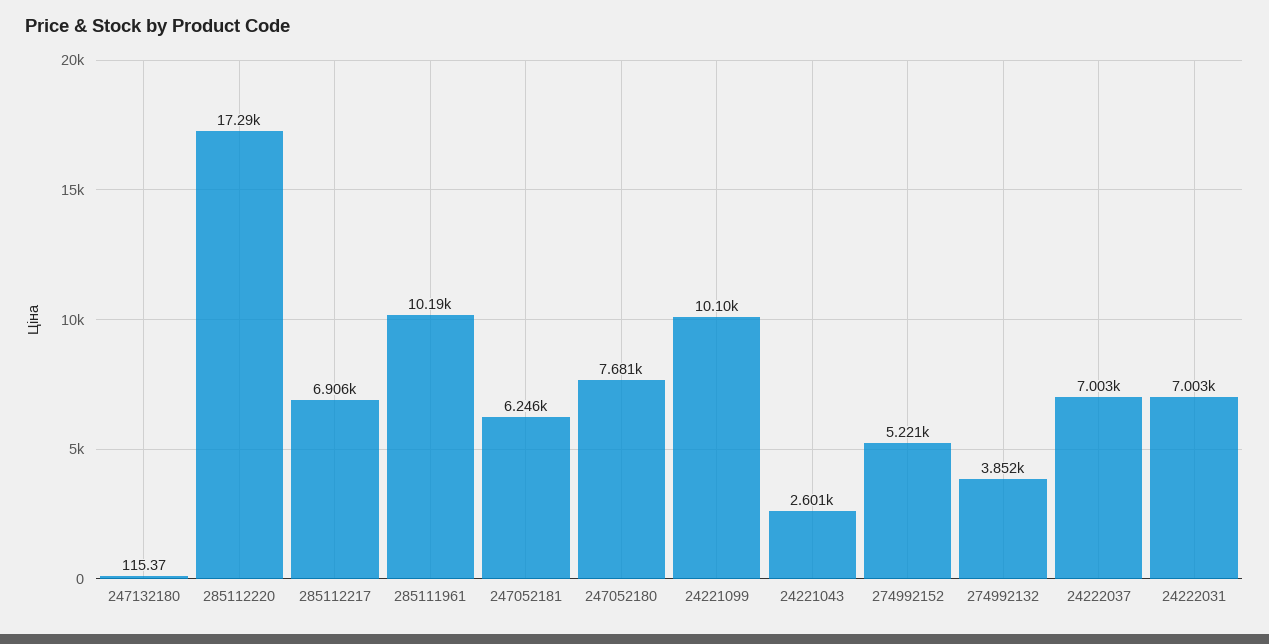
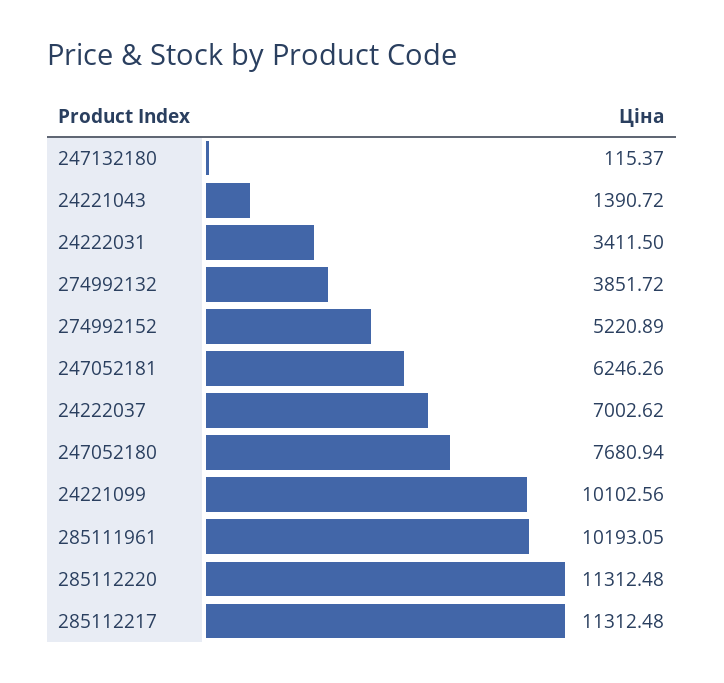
285112220: 17290 -> 11312.48
285112217: 6906 -> 11312.48
24221043: 2601 -> 1390.72
24222031: 7003 -> 3411.5

